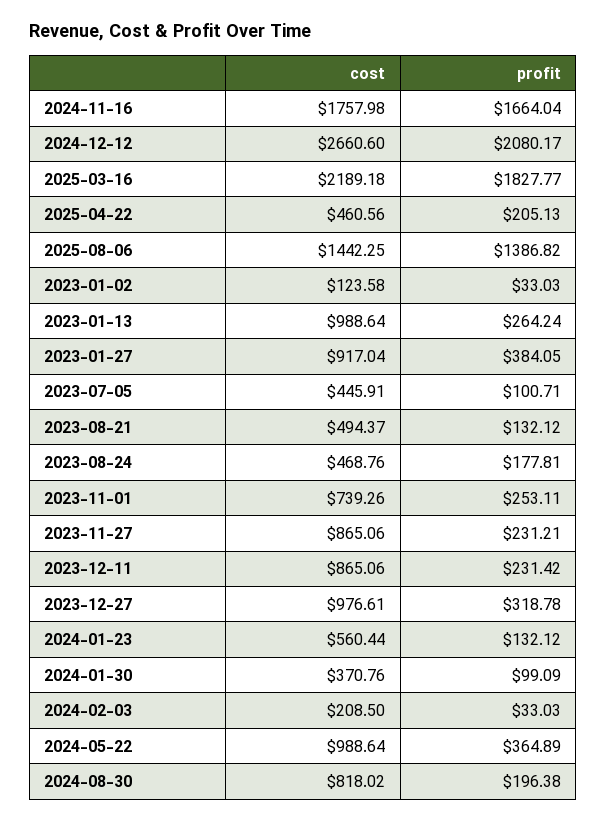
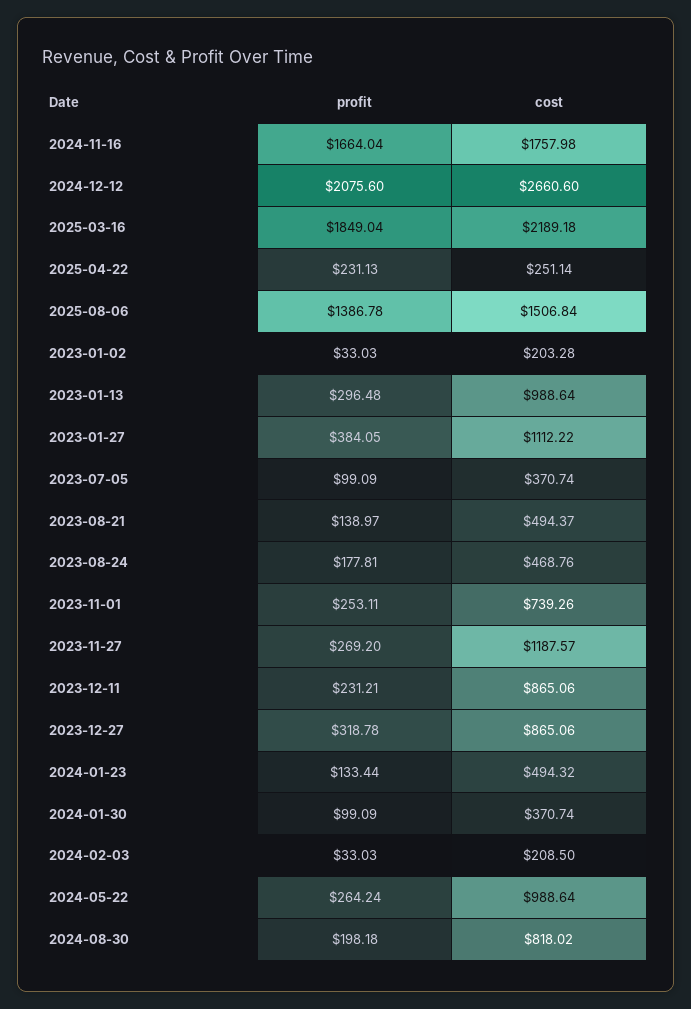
profit, 2024-12-12: 2080.17 -> 2075.6
profit, 2025-03-16: 1827.77 -> 1849.04
cost, 2025-04-22: 460.56 -> 251.14
profit, 2025-04-22: 205.13 -> 231.13
cost, 2025-08-06: 1442.25 -> 1506.84
profit, 2025-08-06: 1386.82 -> 1386.78
cost, 2023-01-02: 123.58 -> 203.28
profit, 2023-01-13: 264.24 -> 296.48
cost, 2023-01-27: 917.04 -> 1112.22
cost, 2023-07-05: 445.91 -> 370.74
profit, 2023-07-05: 100.71 -> 99.09
profit, 2023-08-21: 132.12 -> 138.97
cost, 2023-11-27: 865.06 -> 1187.57
profit, 2023-11-27: 231.21 -> 269.2
profit, 2023-12-11: 231.42 -> 231.21
cost, 2023-12-27: 976.61 -> 865.06
cost, 2024-01-23: 560.44 -> 494.32
profit, 2024-01-23: 132.12 -> 133.44
cost, 2024-01-30: 370.76 -> 370.74
profit, 2024-05-22: 364.89 -> 264.24
profit, 2024-08-30: 196.38 -> 198.18

